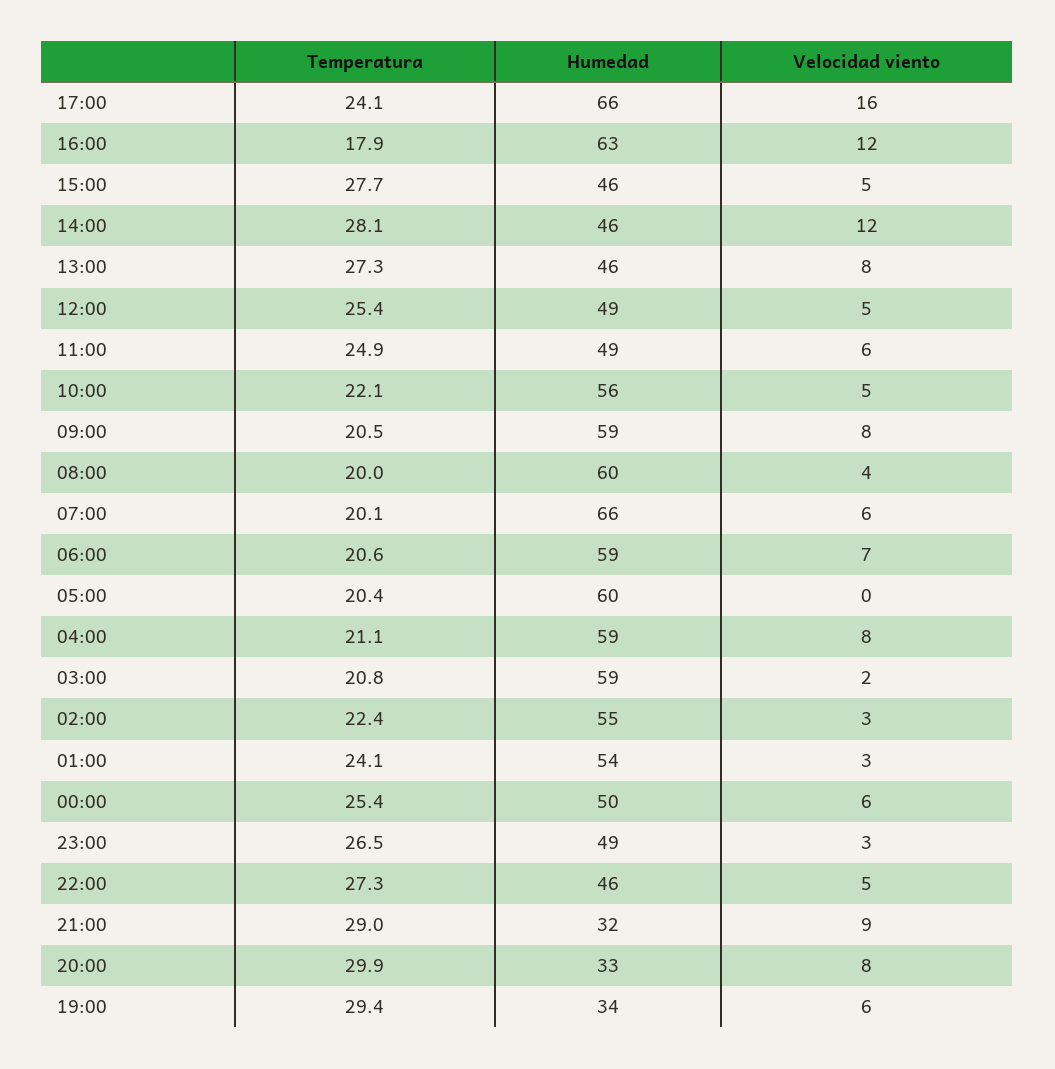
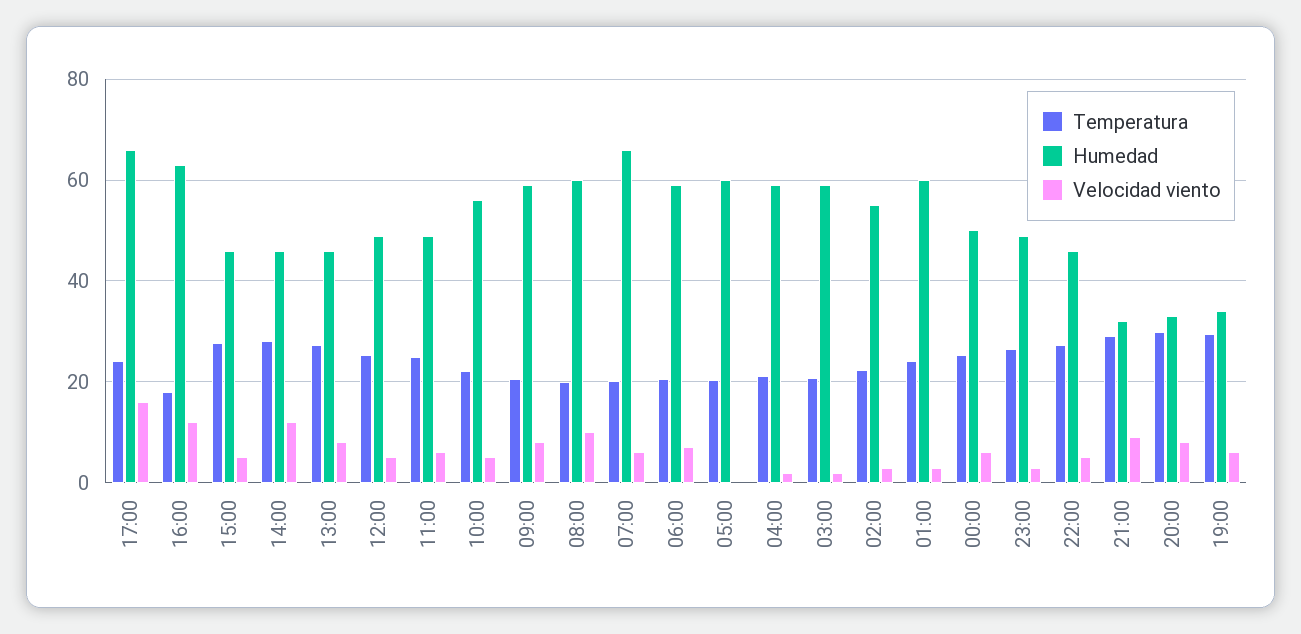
Velocidad viento, 08:00: 4 -> 10
Velocidad viento, 04:00: 8 -> 2
Humedad, 01:00: 54 -> 60

